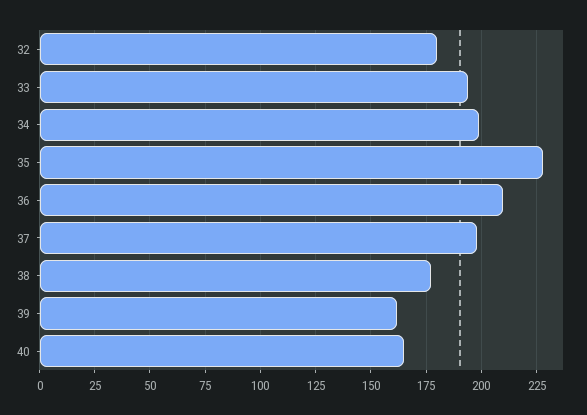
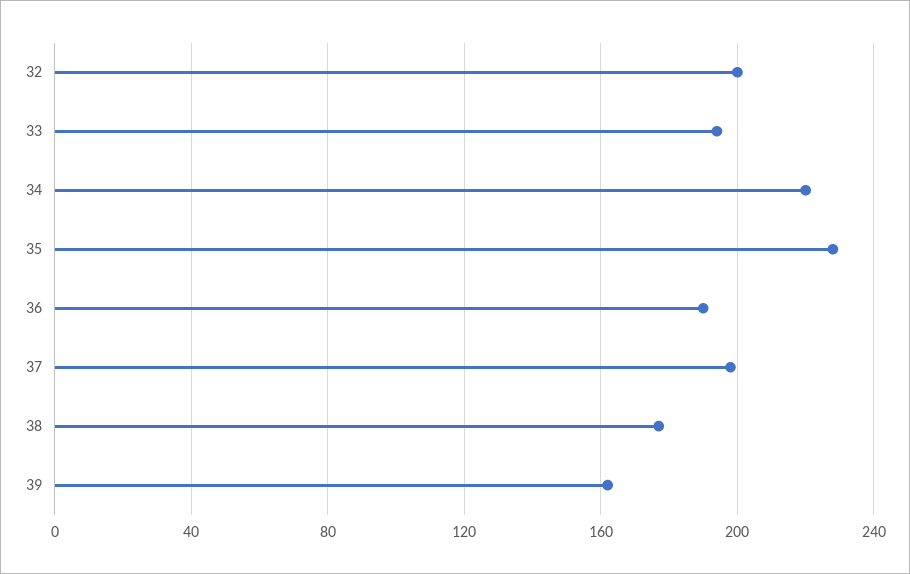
32: 180 -> 200
34: 200 -> 220
36: 210 -> 190
40: 165 -> none

